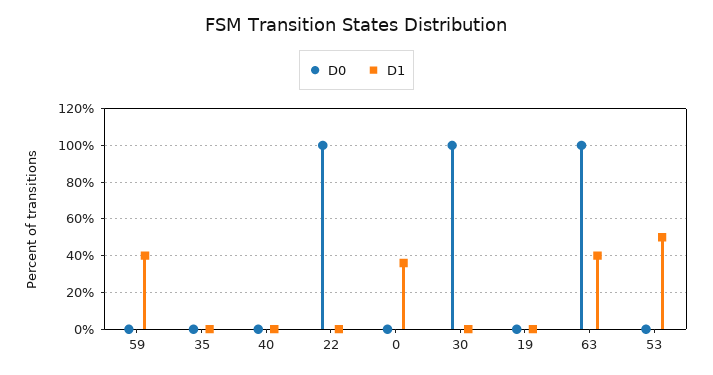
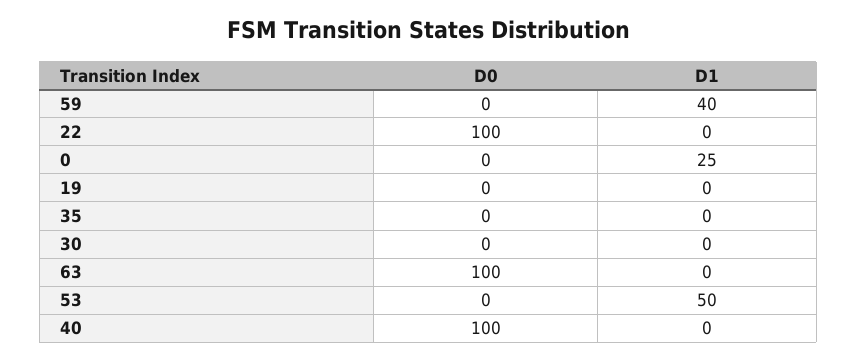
D0, 40: 0 -> 100
D1, 0: 35 -> 25
D0, 30: 100 -> 0
D1, 63: 40 -> 0

